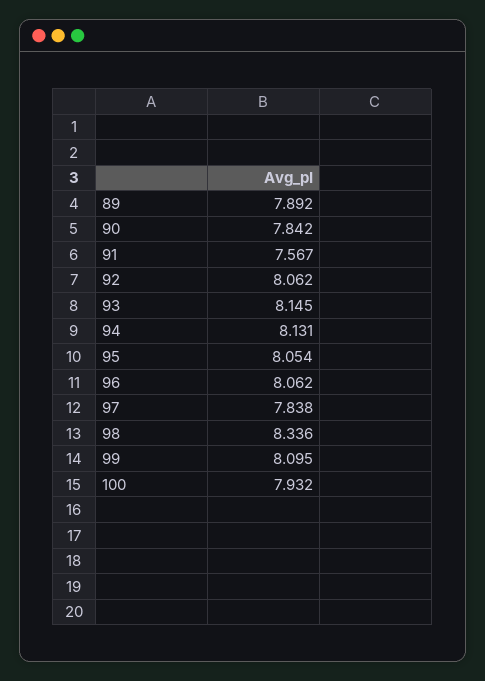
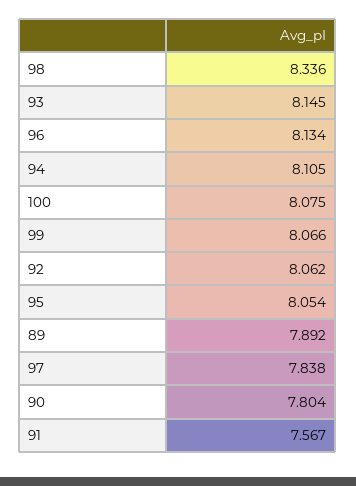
90: 7.842 -> 7.804
94: 8.131 -> 8.105
96: 8.062 -> 8.134
99: 8.095 -> 8.066
100: 7.932 -> 8.075

